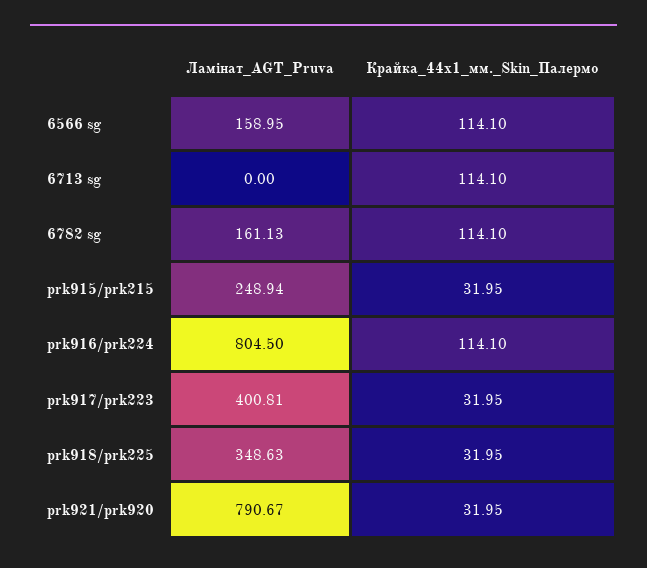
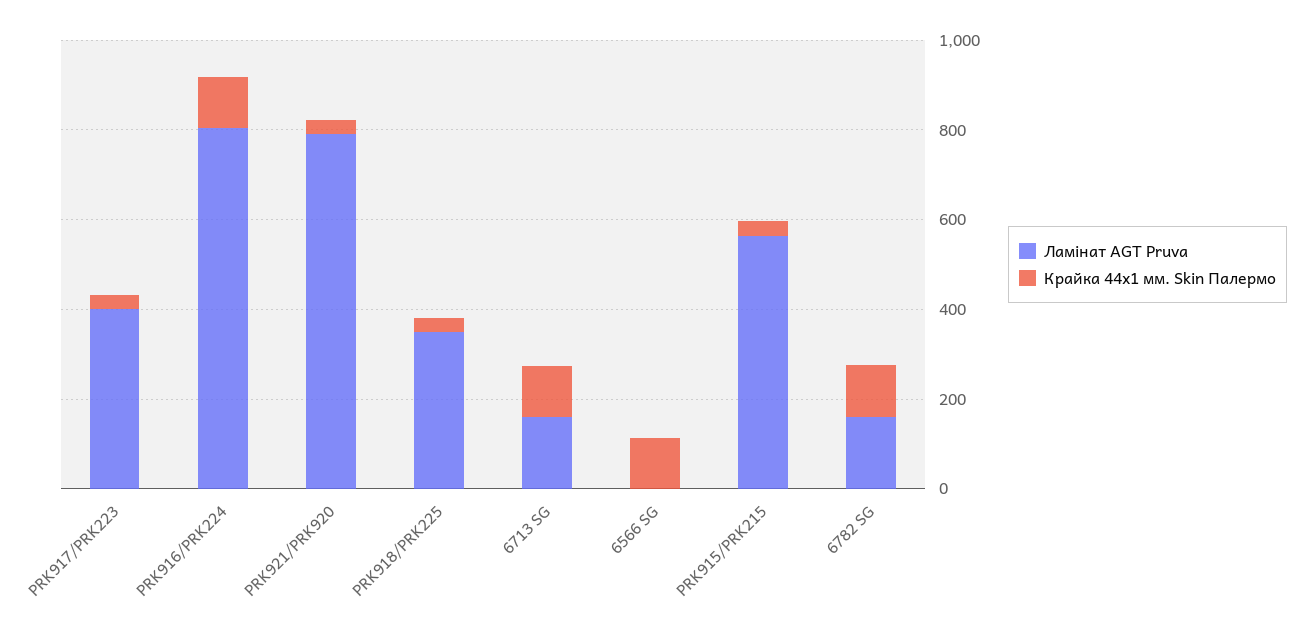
Ламінат_AGT_Pruva, 6566 sg: 158.95 -> 0
Ламінат_AGT_Pruva, 6713 sg: 0 -> 150
Ламінат_AGT_Pruva, prk915/prk215: 248.94 -> 550

